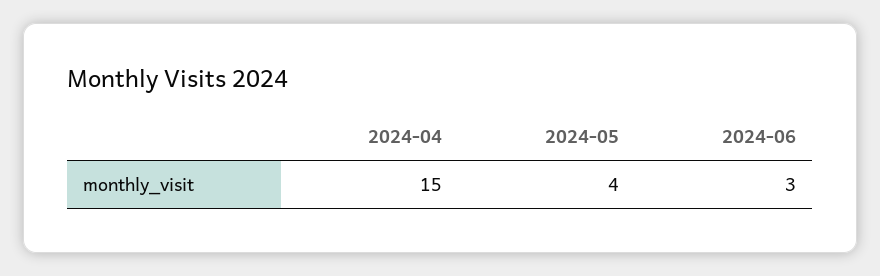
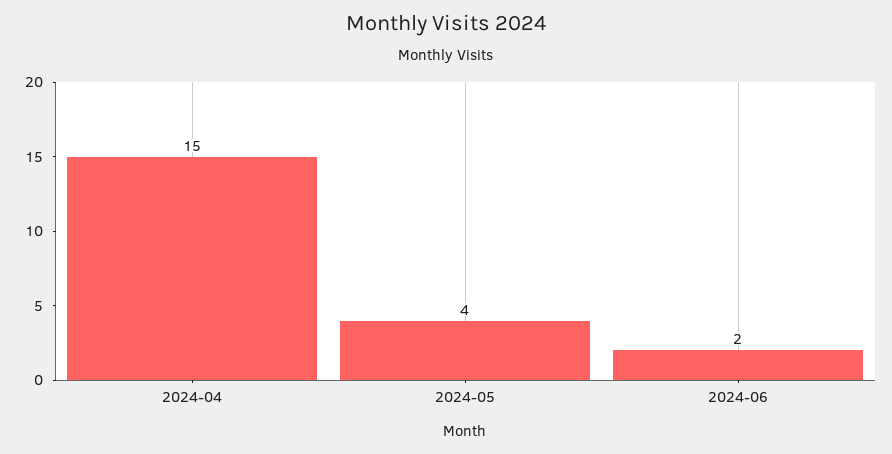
2024-06: 3 -> 2

